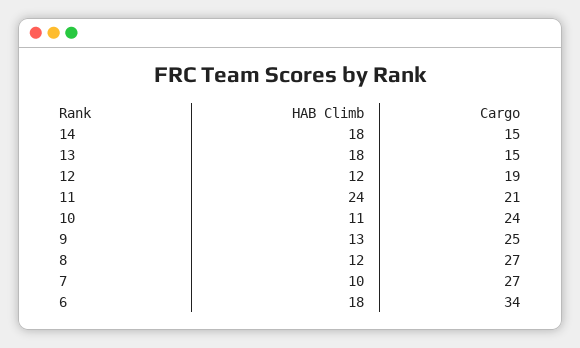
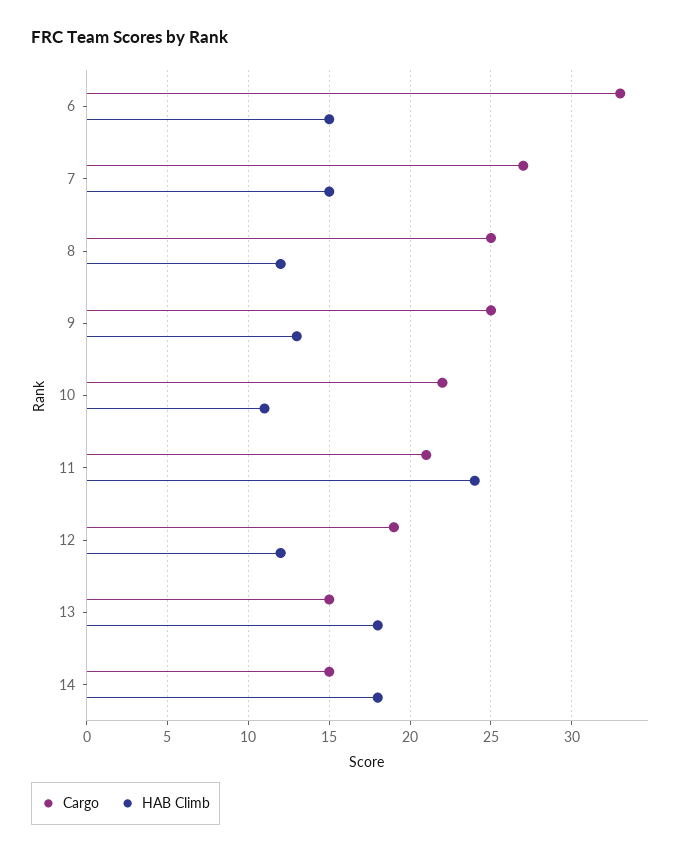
Cargo, 10: 24 -> 22
Cargo, 8: 27 -> 25
HAB Climb, 7: 10 -> 15
HAB Climb, 6: 18 -> 15
Cargo, 6: 34 -> 33

